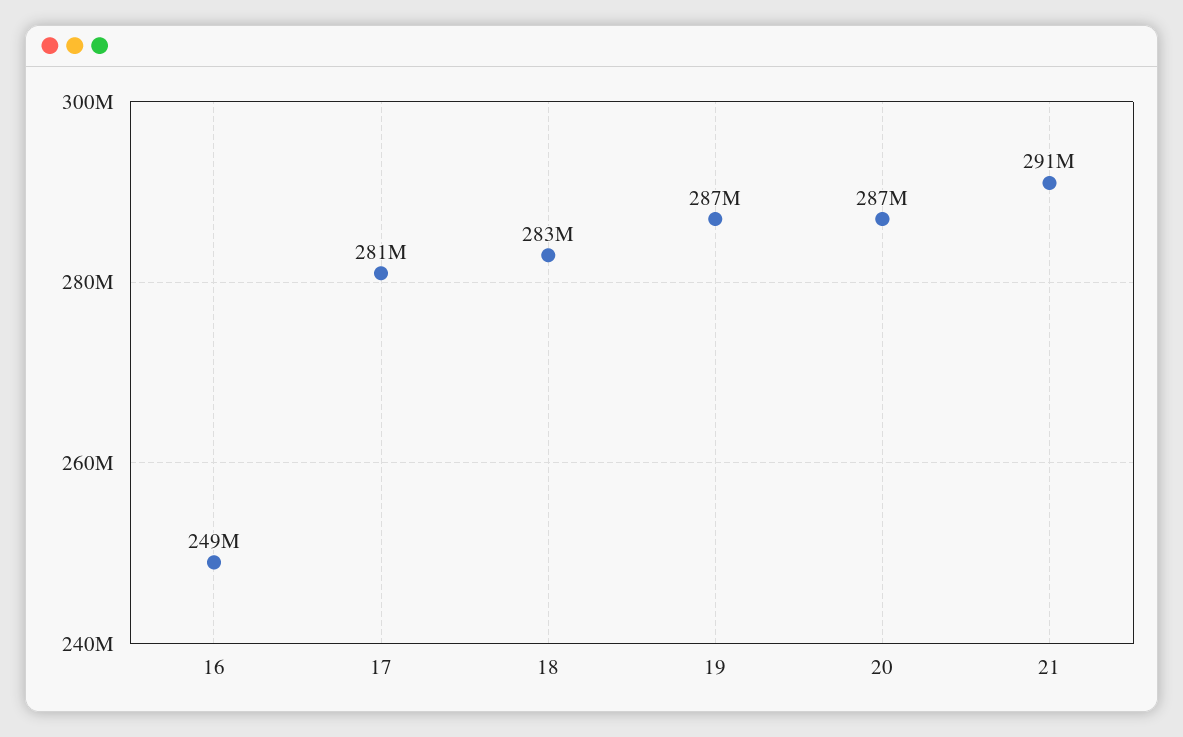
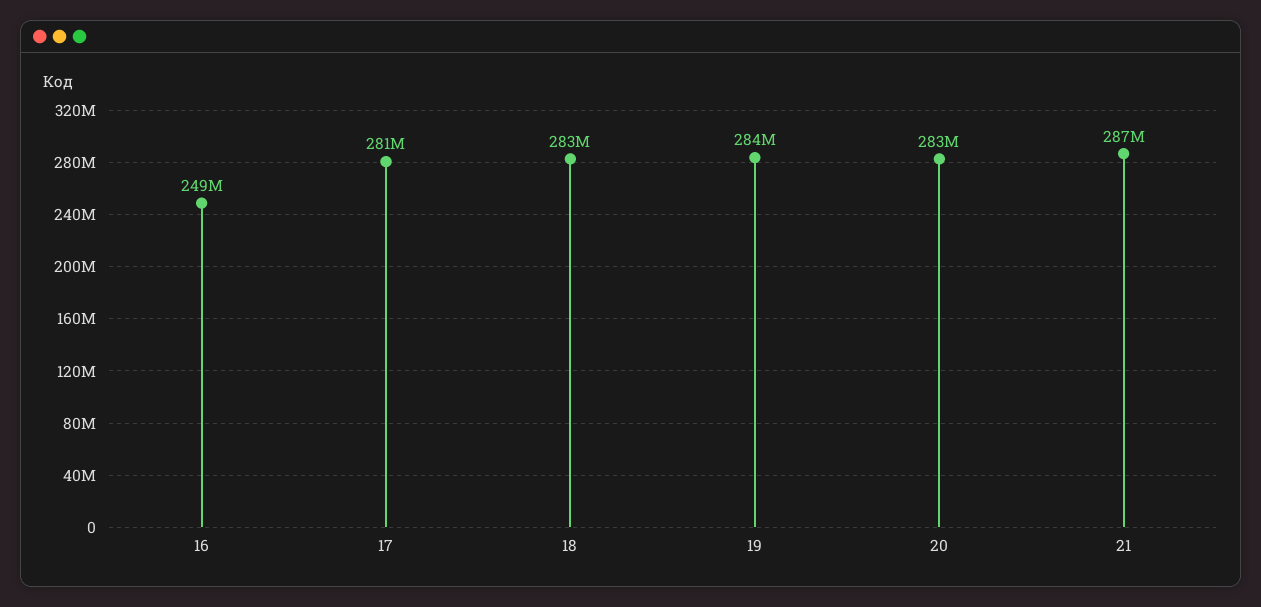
19: 287000000 -> 284000000
20: 287000000 -> 283000000
21: 291000000 -> 287000000

